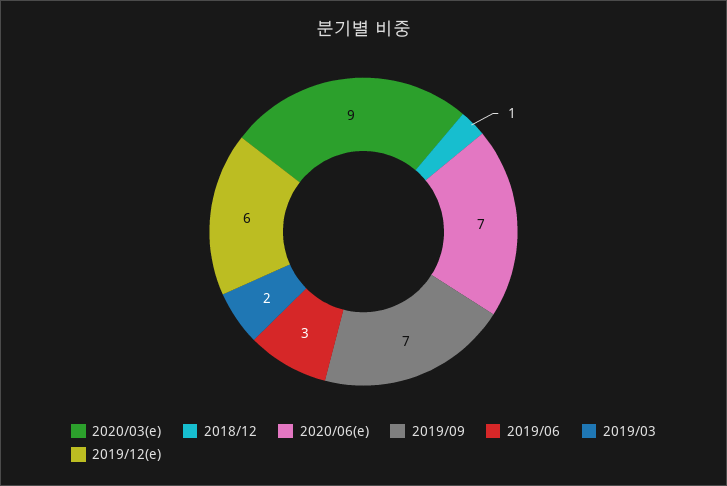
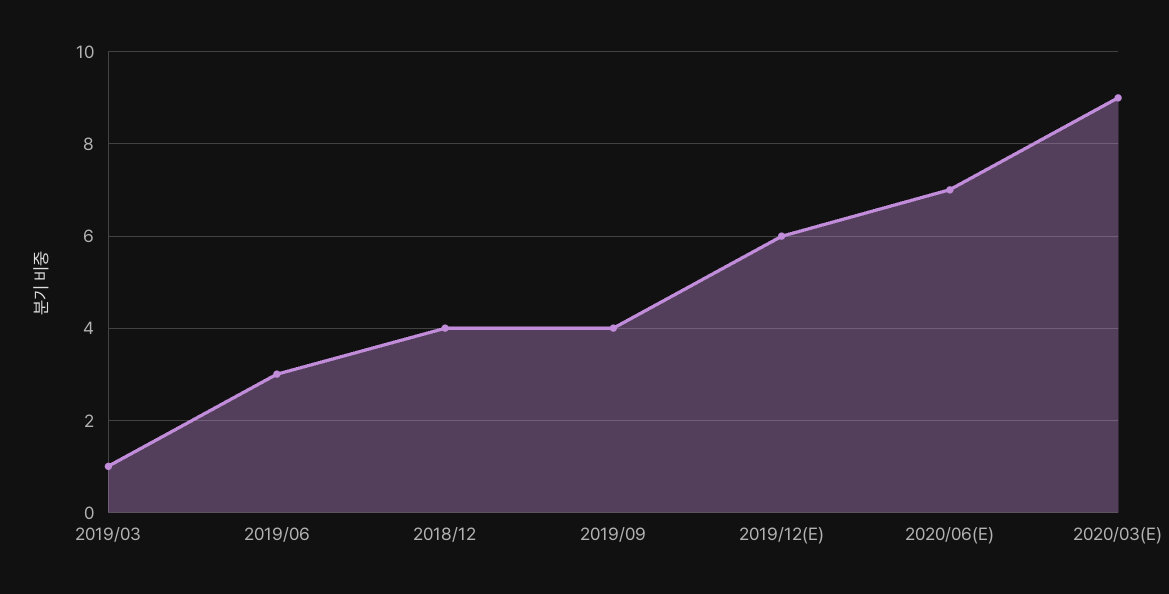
2018/12: 1 -> 4
2019/09: 7 -> 4
2019/03: 2 -> 1

